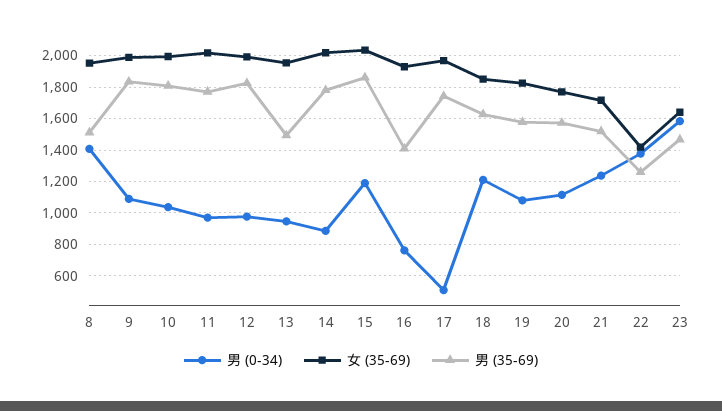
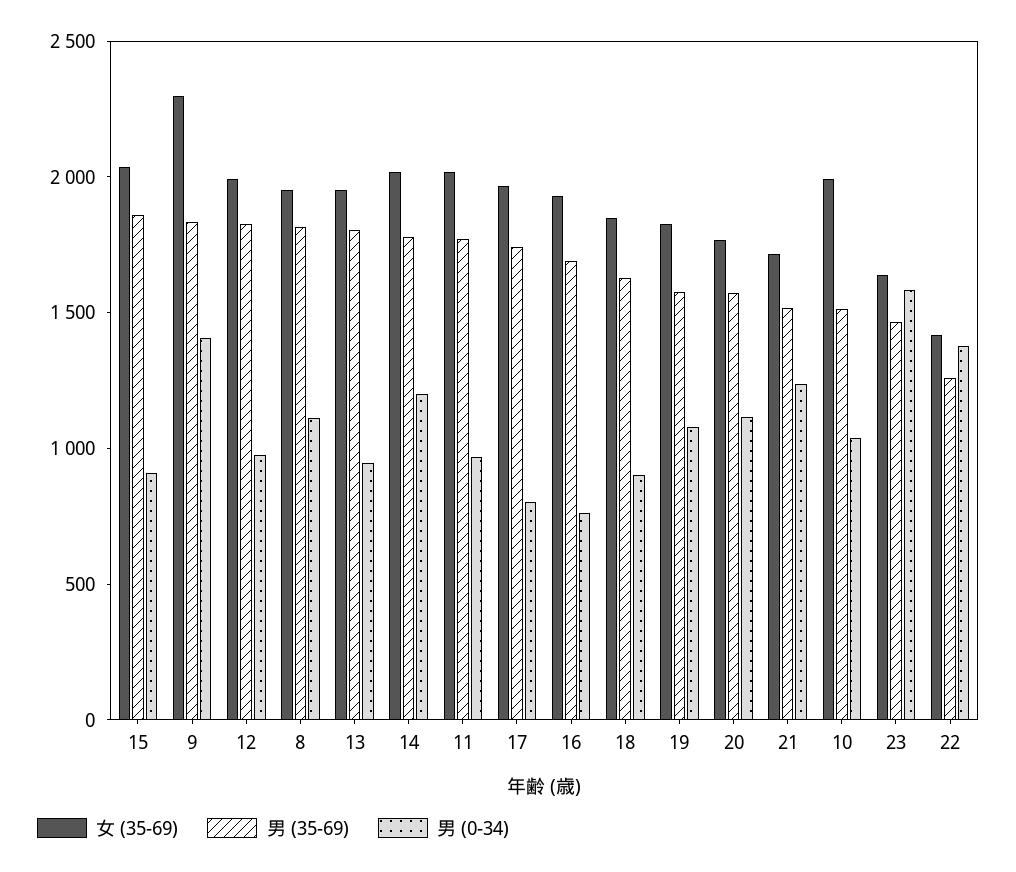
男 (0-34), 8: 1400 -> 1100
男 (35-69), 8: 1500 -> 1800
男 (0-34), 9: 1100 -> 1400
女 (35-69), 9: 2000 -> 2300
男 (35-69), 10: 1800 -> 1500
男 (35-69), 13: 1500 -> 1800
男 (0-34), 14: 900 -> 1200
男 (0-34), 15: 1200 -> 900
男 (35-69), 16: 1400 -> 1700
男 (0-34), 17: 500 -> 800
男 (0-34), 18: 1200 -> 900

